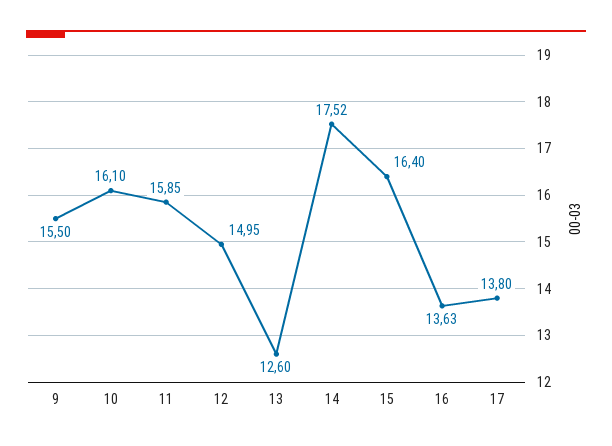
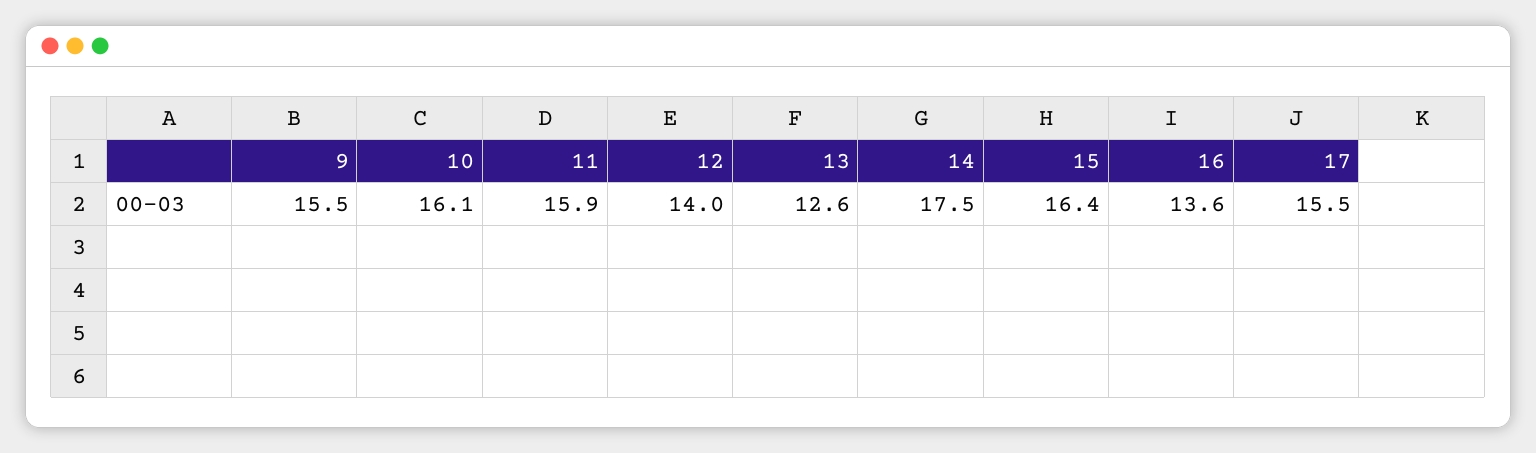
12: 14.95 -> 14
17: 13.8 -> 15.5

